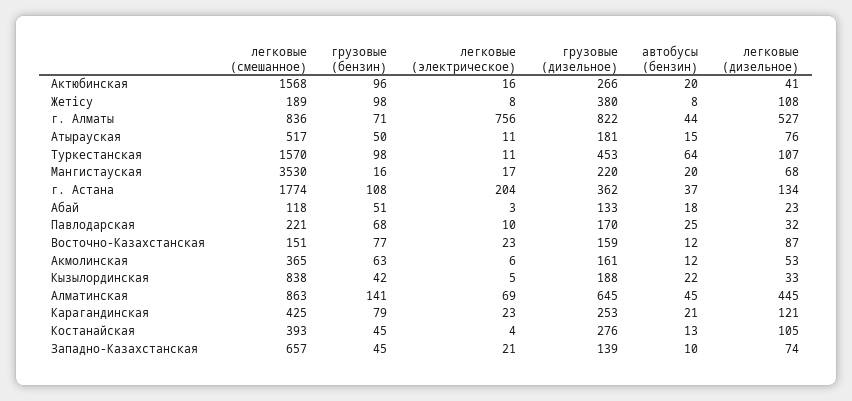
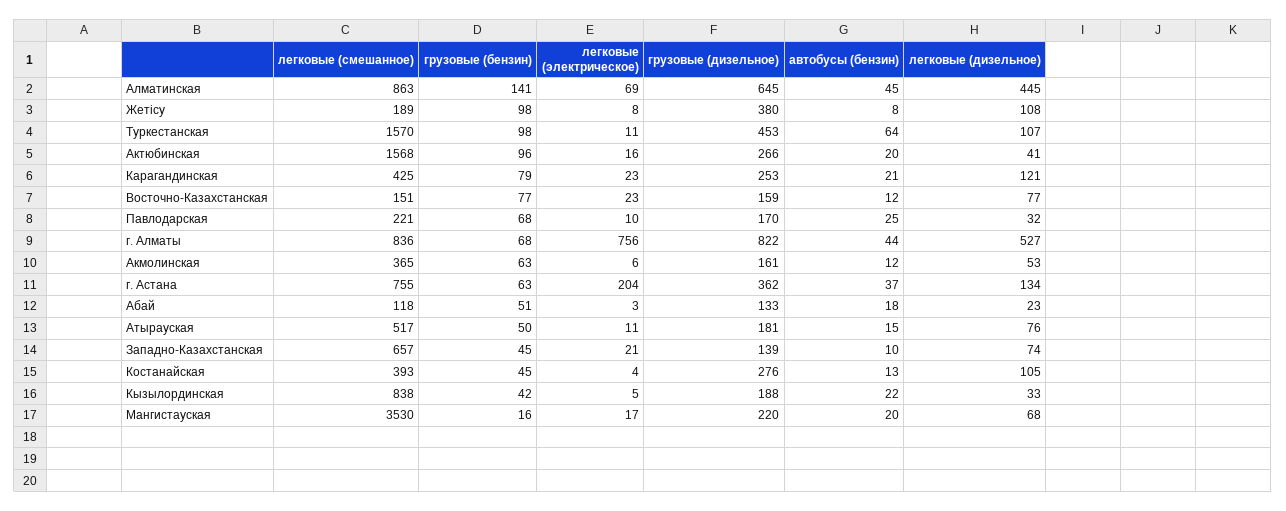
грузовые (бензин), г. Алматы: 71 -> 68
легковые (смешанное), г. Астана: 1774 -> 755
грузовые (бензин), г. Астана: 108 -> 63
легковые (дизельное), Восточно-Казахстанская: 87 -> 77

